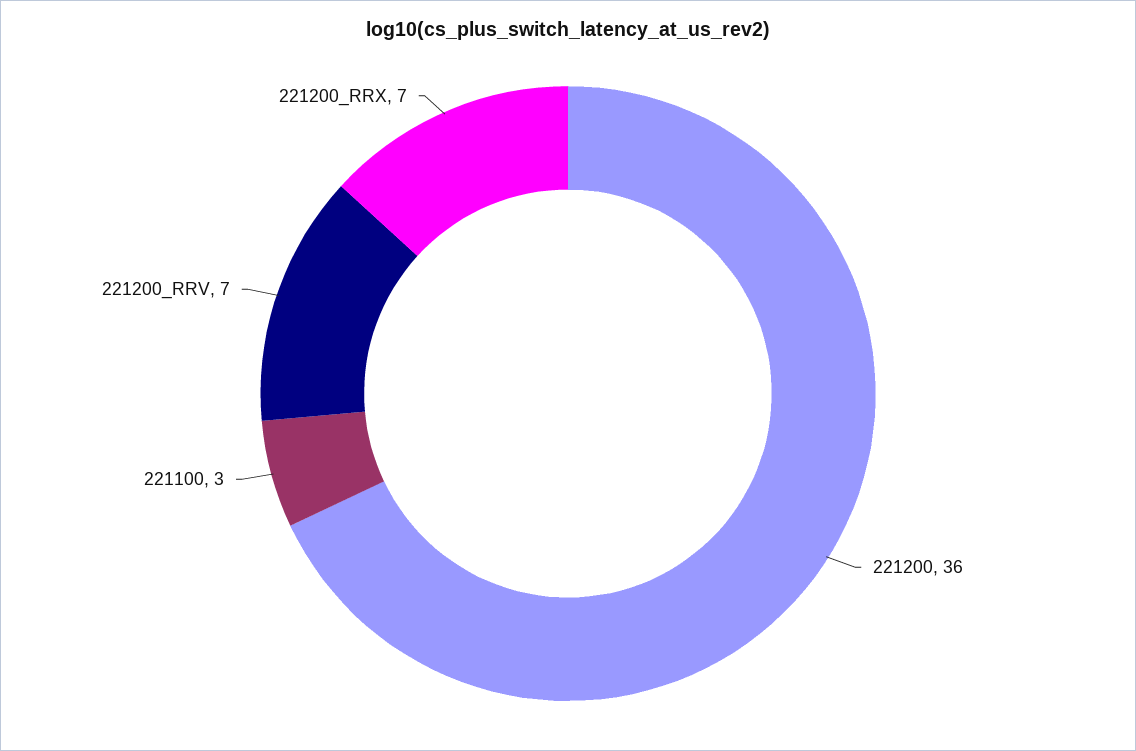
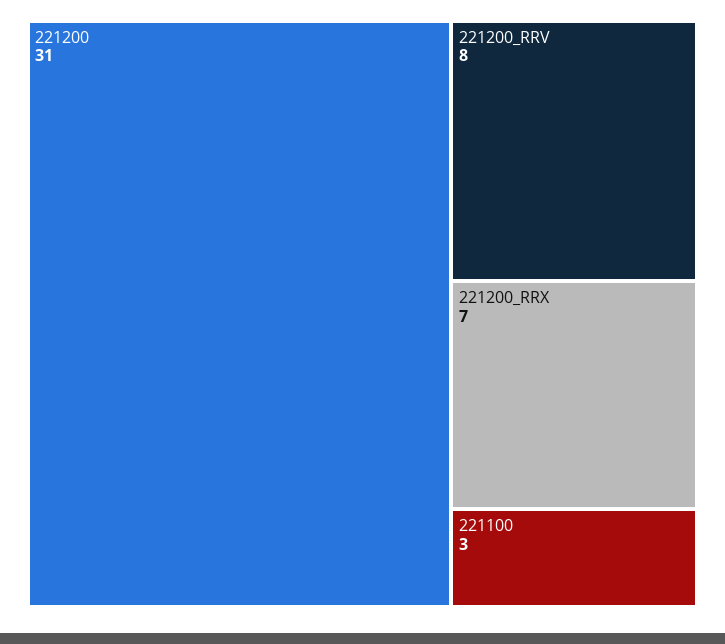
221200: 36 -> 31
221200_RRV: 7 -> 8

